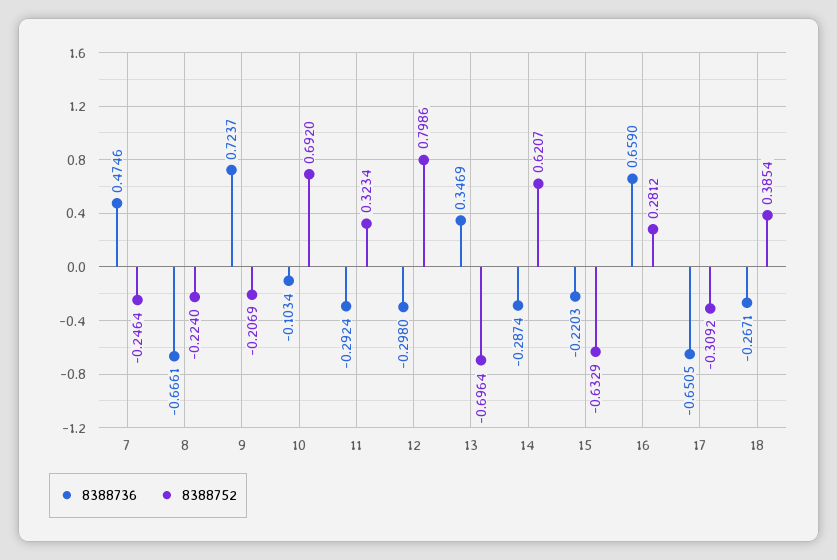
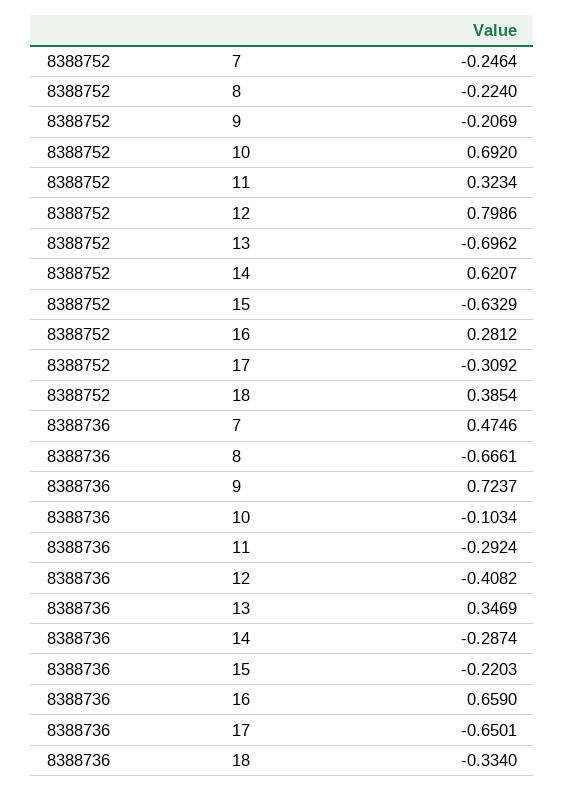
8388736, 12: -0.298 -> -0.4082
8388752, 13: -0.6964 -> -0.6962
8388736, 17: -0.6505 -> -0.6501
8388736, 18: -0.2671 -> -0.334

